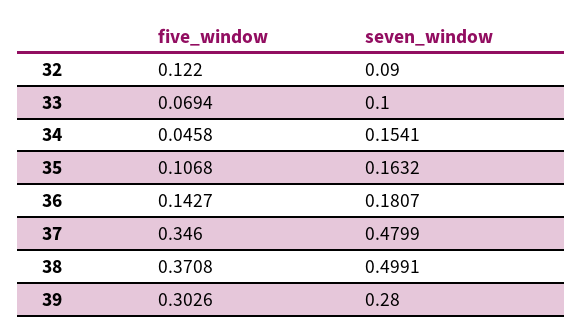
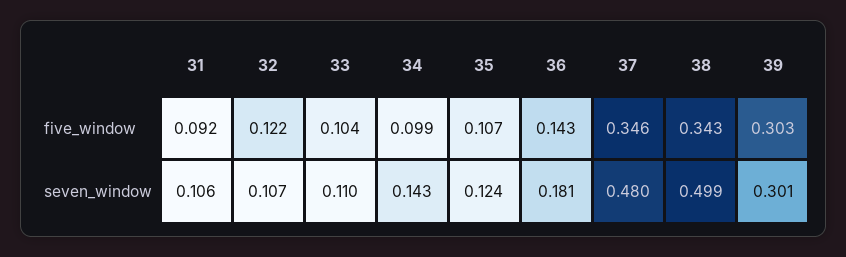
seven_window, 32: 0.09 -> 0.107
five_window, 33: 0.0694 -> 0.104
seven_window, 33: 0.1 -> 0.11
five_window, 34: 0.0458 -> 0.099
seven_window, 34: 0.1541 -> 0.143
seven_window, 35: 0.1632 -> 0.124
five_window, 38: 0.3708 -> 0.343
seven_window, 39: 0.28 -> 0.301
five_window, 31: none -> 0.092
seven_window, 31: none -> 0.106

